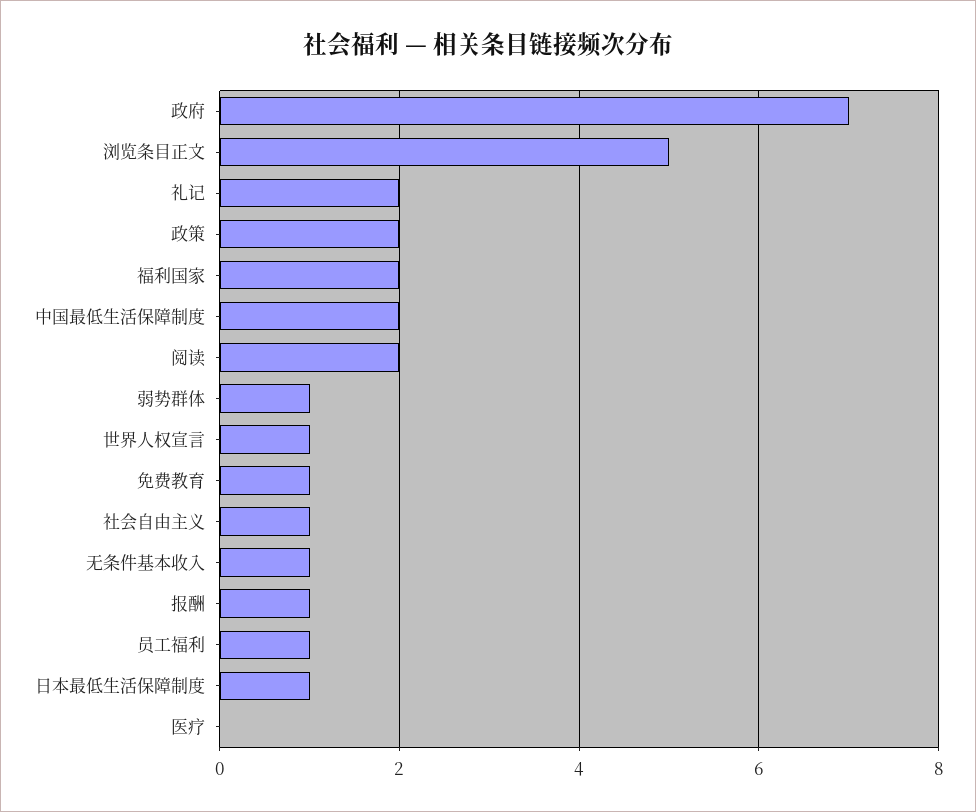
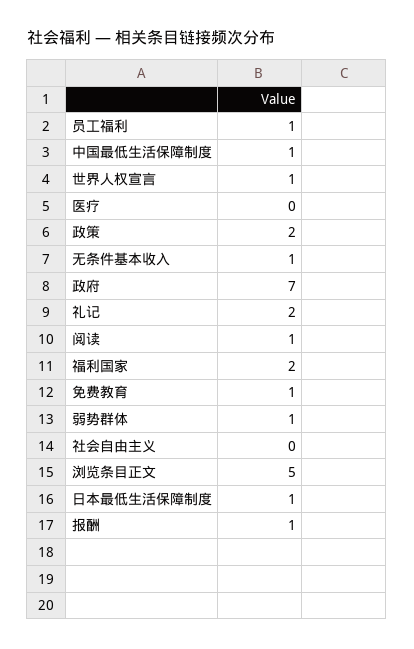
中国最低生活保障制度: 2 -> 1
阅读: 2 -> 1
社会自由主义: 1 -> 0

